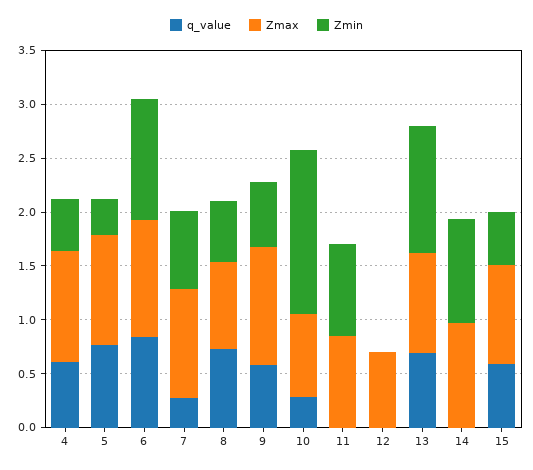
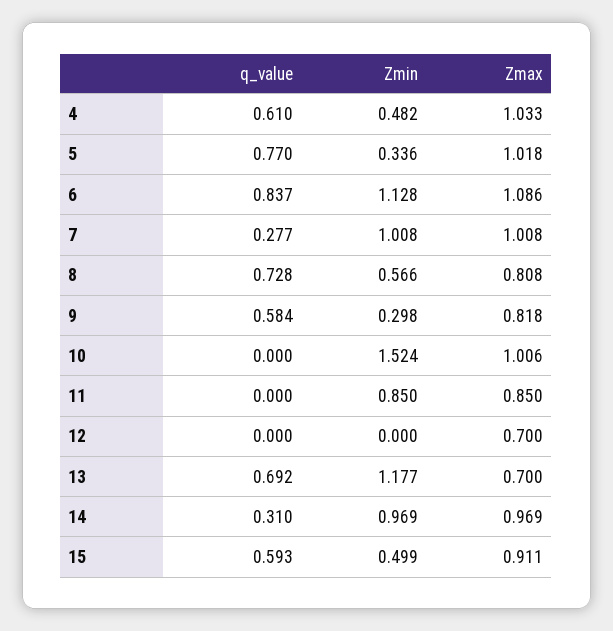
Zmin, 7: 0.7 -> 1.008
Zmax, 9: 1.1 -> 0.818
Zmin, 9: 0.6 -> 0.298
q_value, 10: 0.3 -> 0
Zmax, 10: 0.8 -> 1.006
Zmax, 13: 0.9 -> 0.7
q_value, 14: 0 -> 0.31

